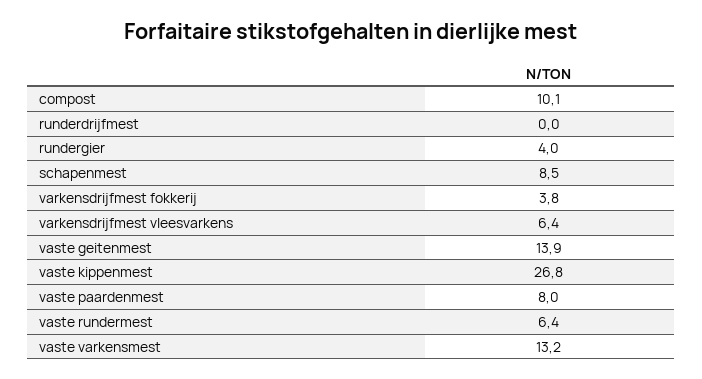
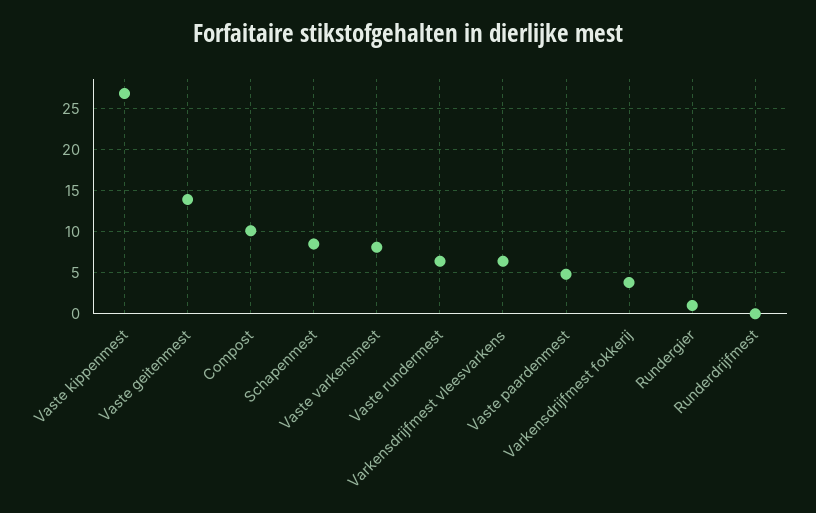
rundergier: 4 -> 1
vaste paardenmest: 8 -> 5
vaste varkensmest: 13.2 -> 8

